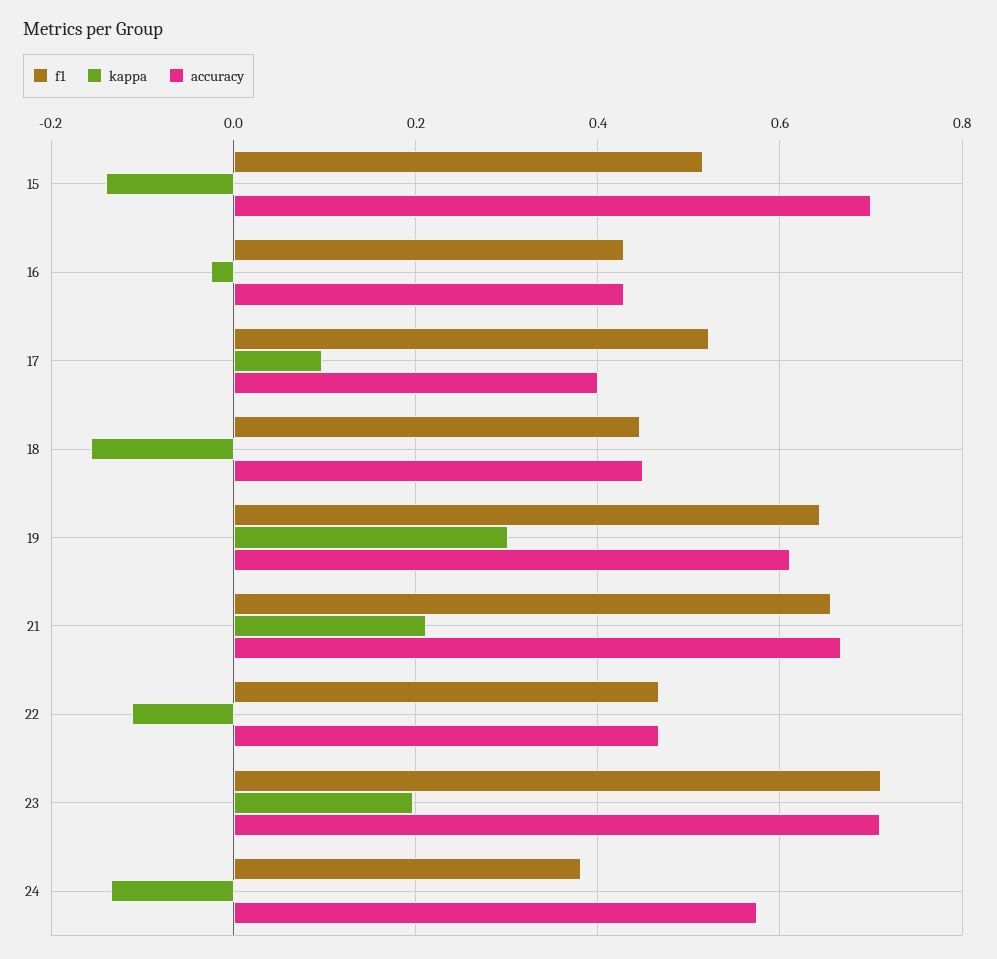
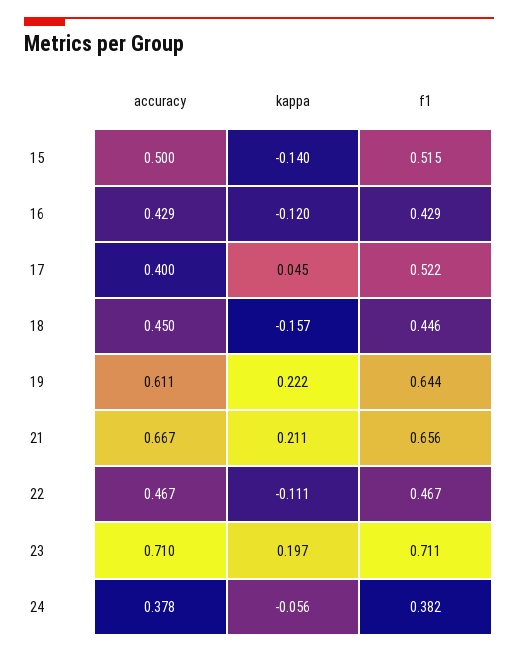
accuracy, 15: 0.7 -> 0.5
kappa, 16: -0.02 -> -0.12
kappa, 17: 0.1 -> 0.045
kappa, 19: 0.3 -> 0.222
kappa, 24: -0.14 -> -0.056
accuracy, 24: 0.58 -> 0.378

